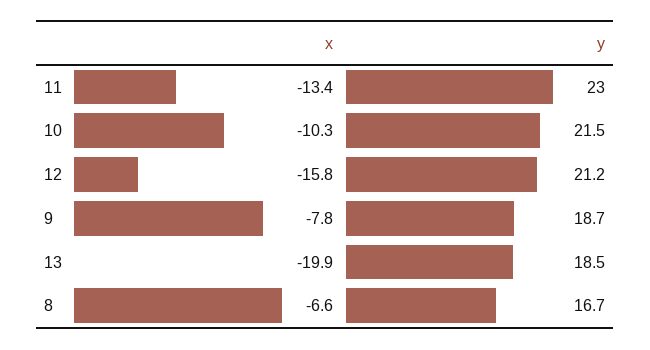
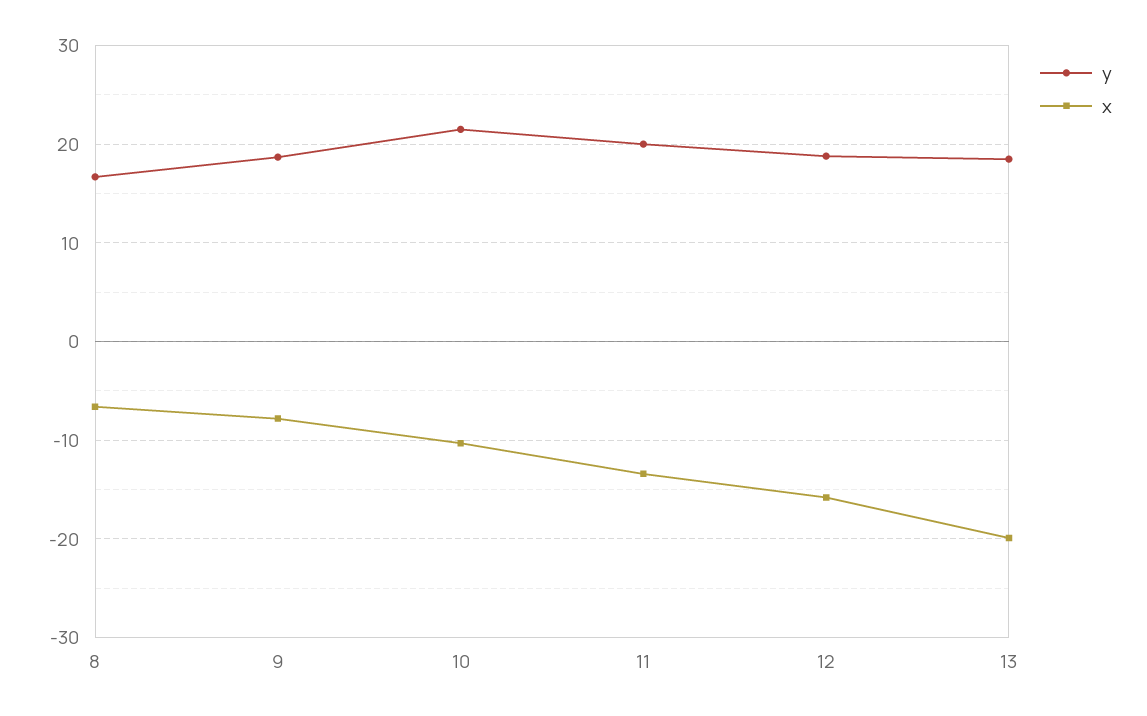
y, 11: 23 -> 20
y, 12: 21.2 -> 19

